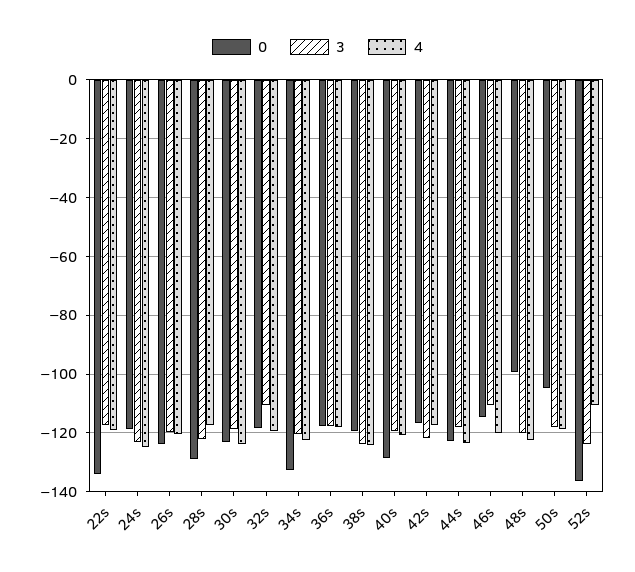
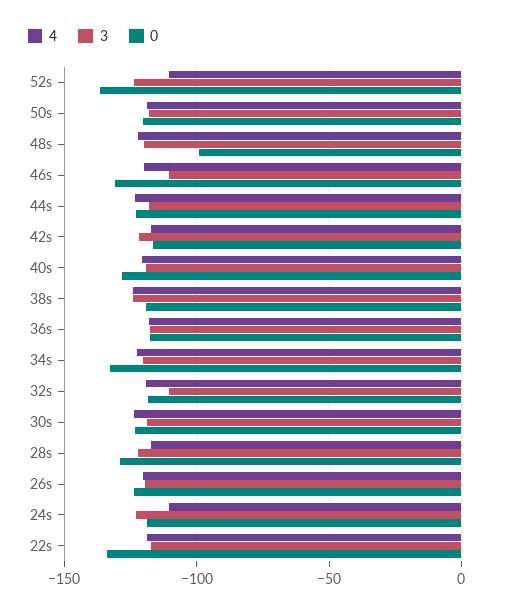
4, 24s: -125 -> -110
0, 46s: -115 -> -130
0, 50s: -105 -> -120

